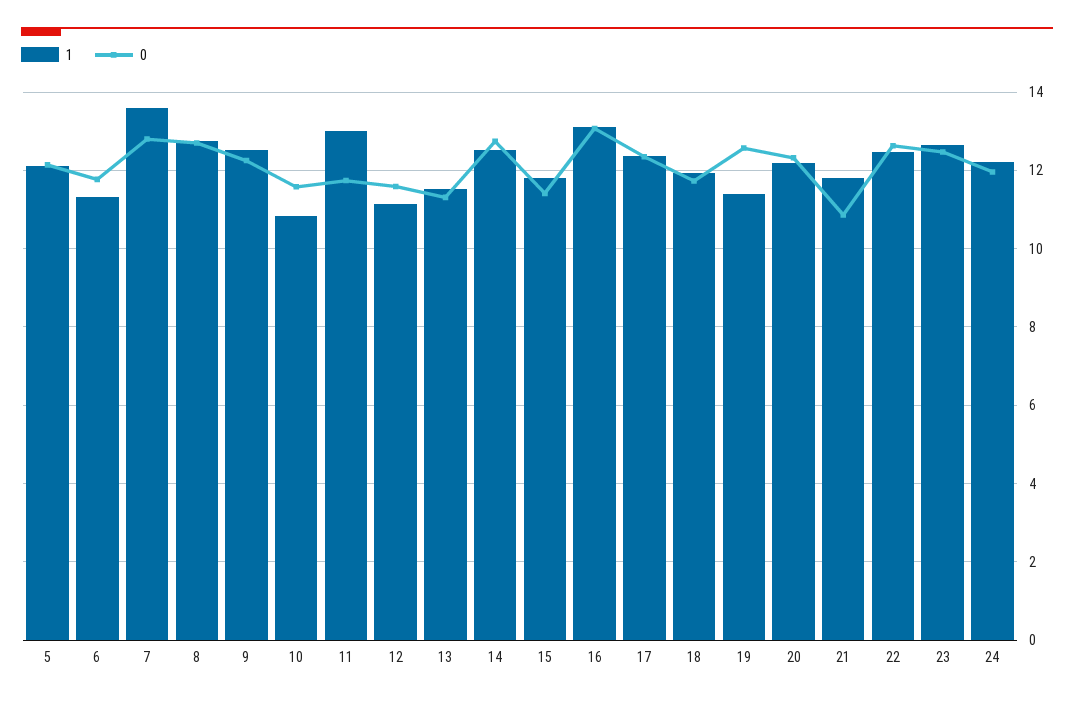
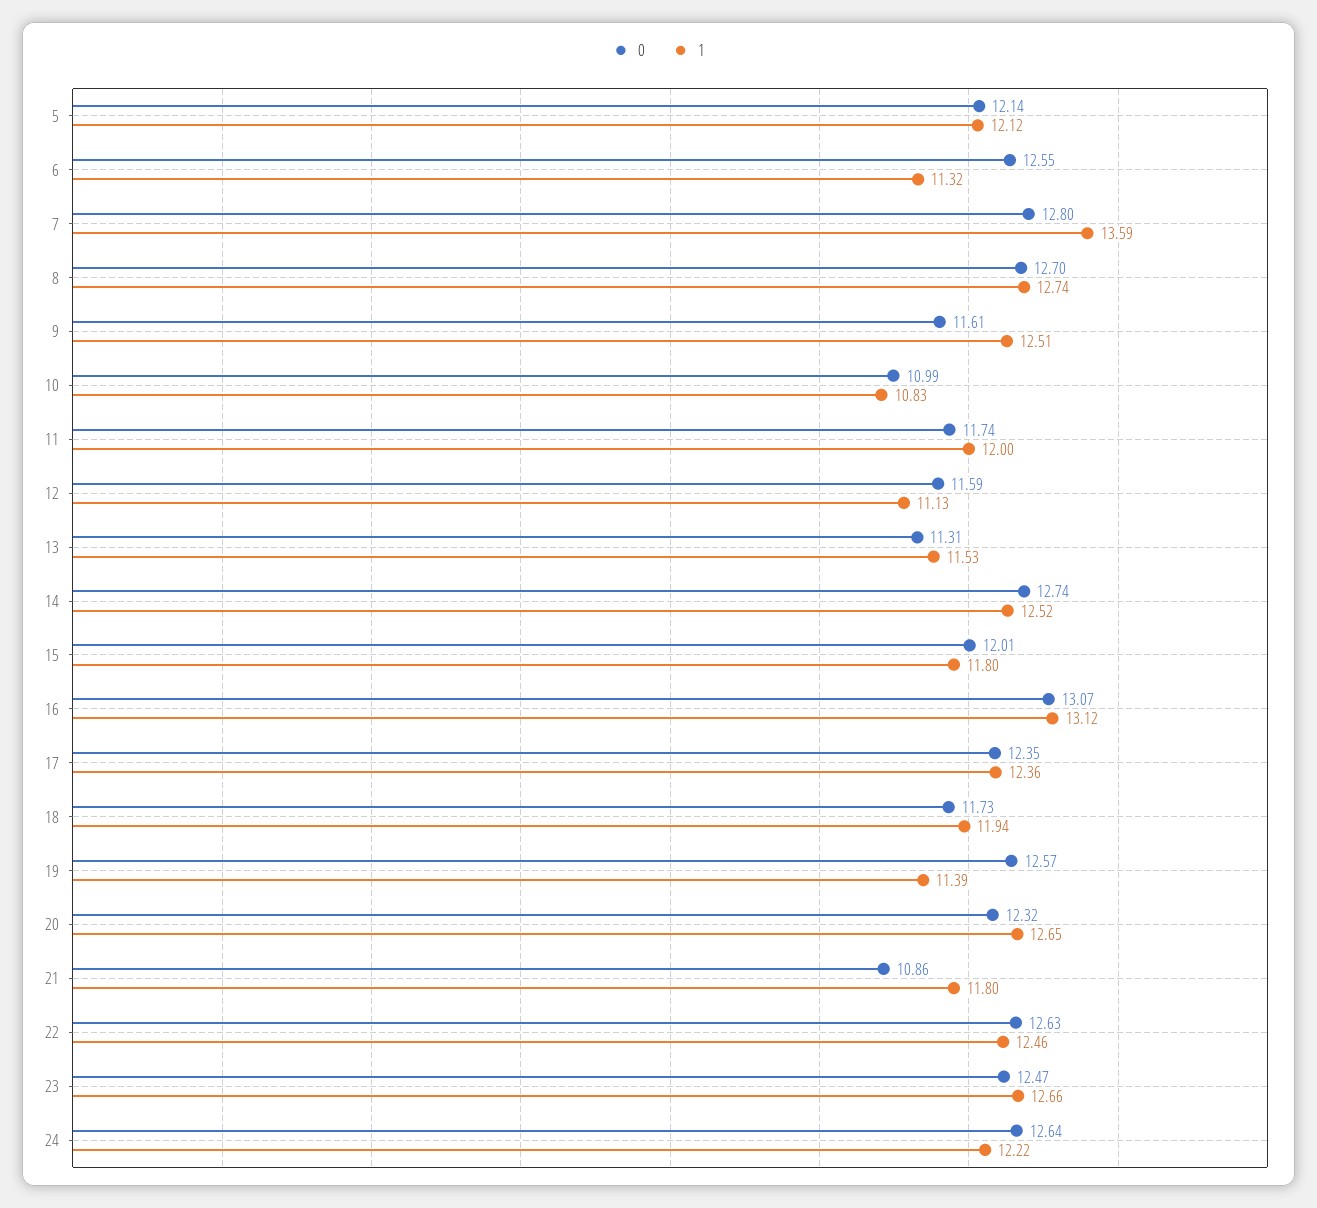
0, 6: 11.8 -> 12.55
0, 9: 12.2 -> 11.61
0, 10: 11.6 -> 10.99
1, 11: 13 -> 12
0, 15: 11.4 -> 12.01
1, 20: 12.2 -> 12.65
0, 24: 12 -> 12.64

